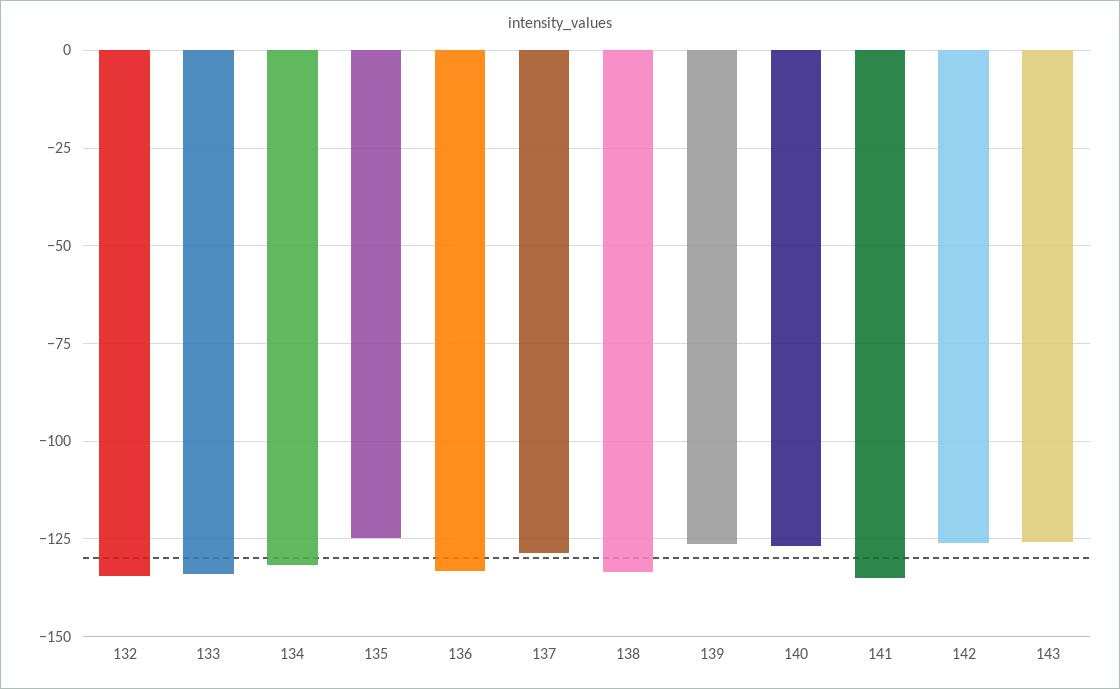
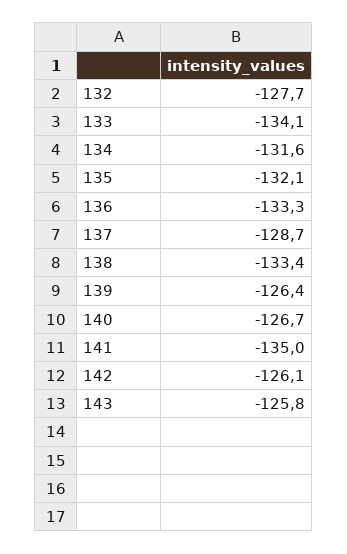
132: -135 -> -127.7
135: -125 -> -132.1

